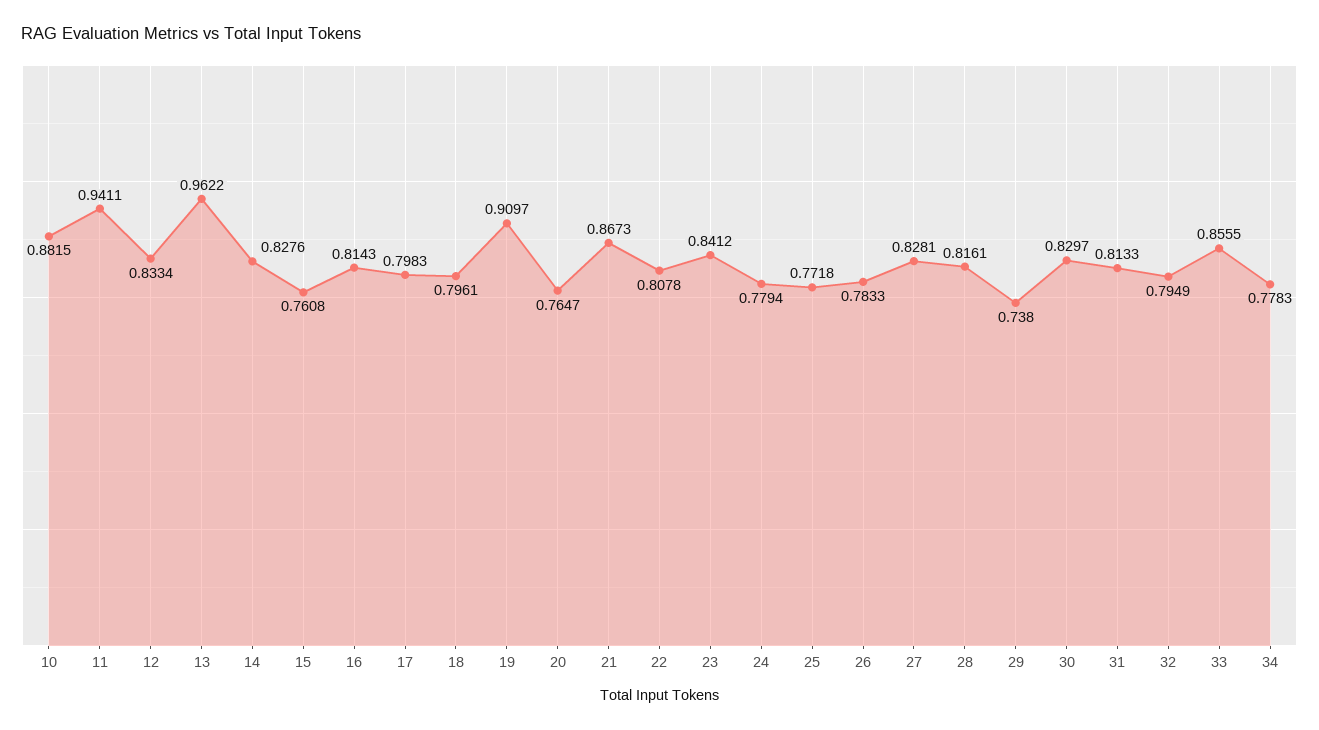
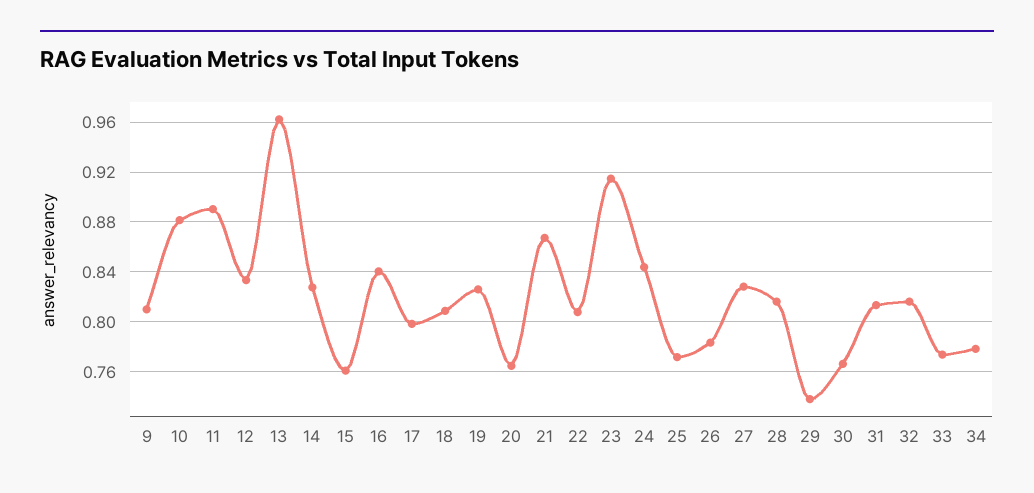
11: 0.9411 -> 0.89
16: 0.8143 -> 0.84
18: 0.7961 -> 0.81
19: 0.9097 -> 0.825
23: 0.8412 -> 0.915
24: 0.7794 -> 0.845
30: 0.8297 -> 0.765
32: 0.7949 -> 0.815
33: 0.8555 -> 0.775
9: none -> 0.81

